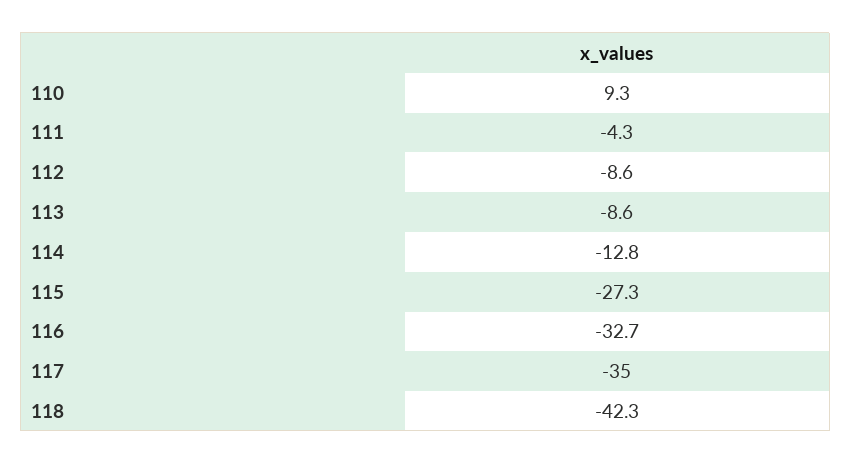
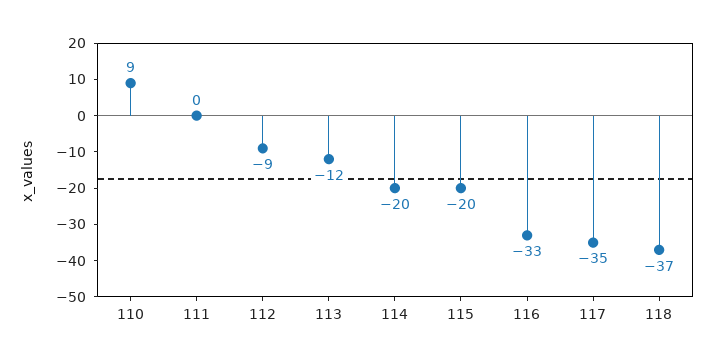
111: -4.3 -> 0
113: -8.6 -> -12
114: -12.8 -> -20
115: -27.3 -> -20
118: -42.3 -> -37

